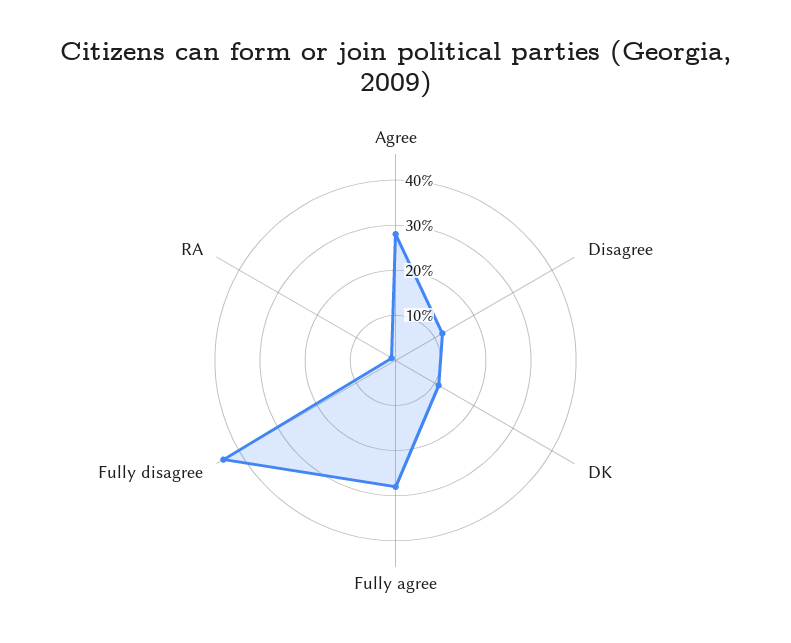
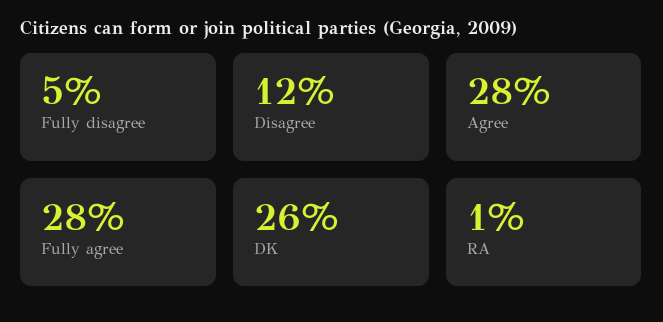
DK: 10 -> 26
Fully disagree: 45 -> 5

